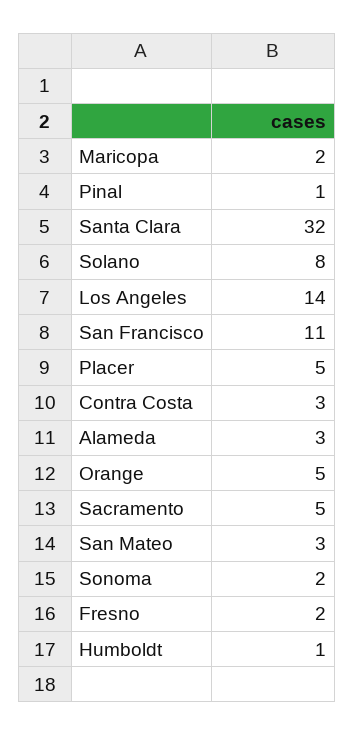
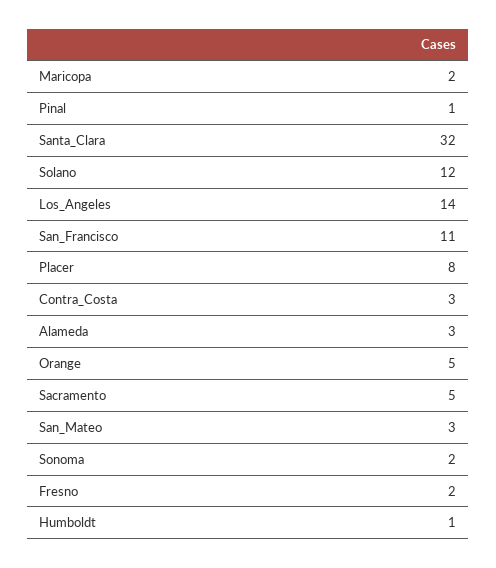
Solano: 8 -> 12
Placer: 5 -> 8

